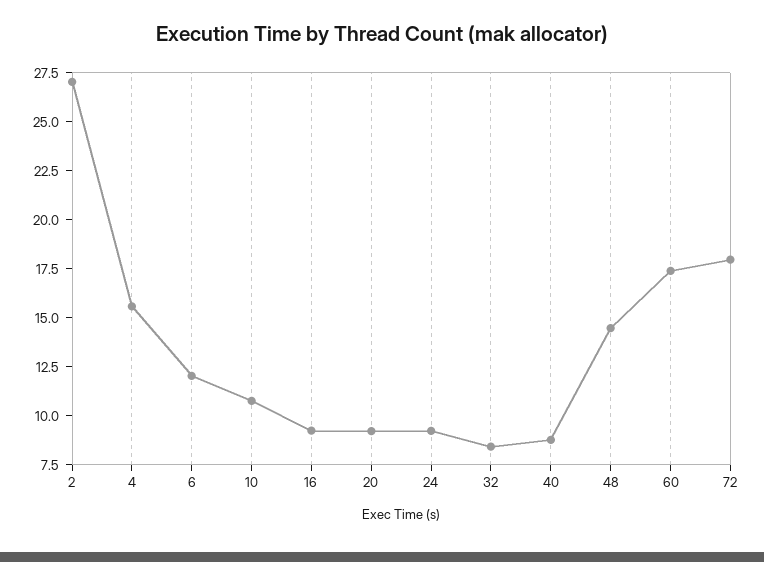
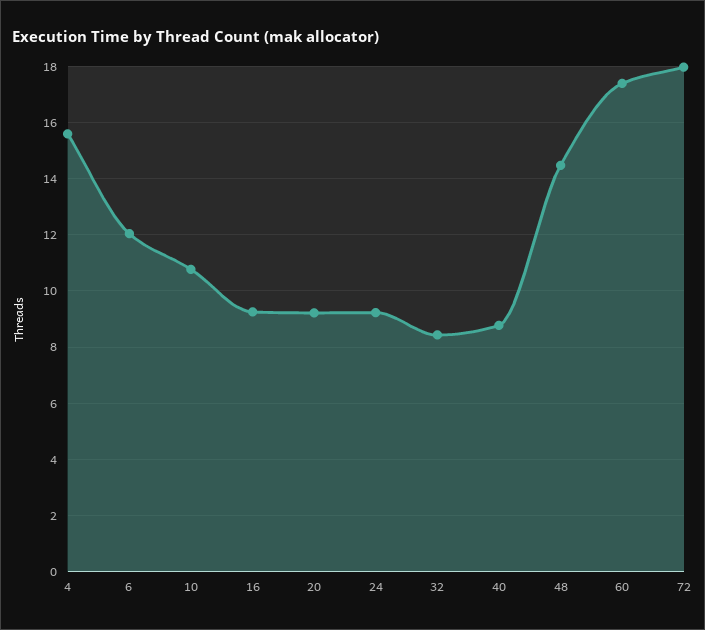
2: 27 -> none

